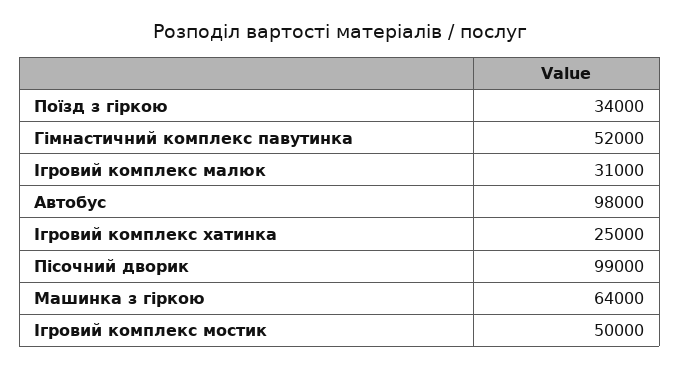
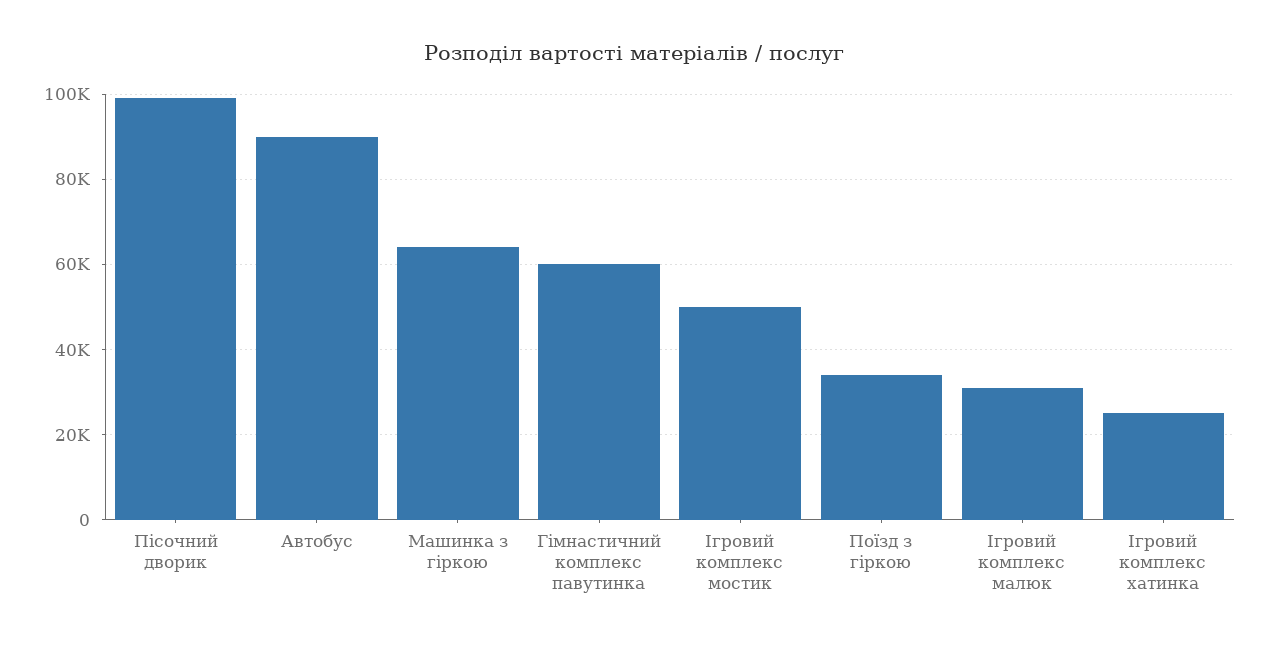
Гімнастичний комплекс павутинка: 52000 -> 60000
Автобус: 98000 -> 90000

